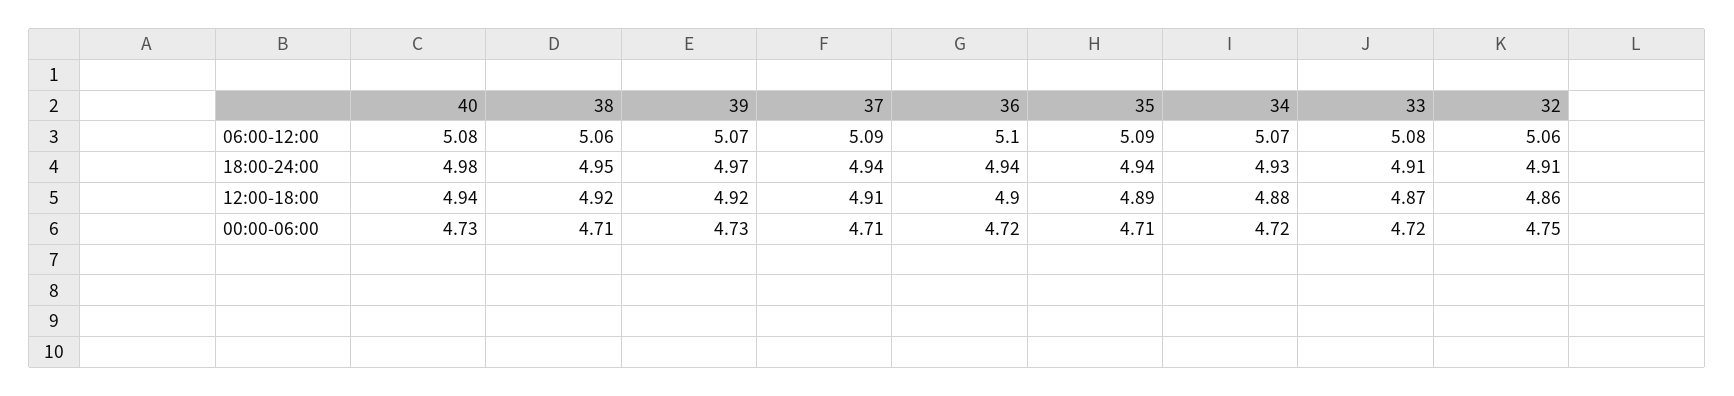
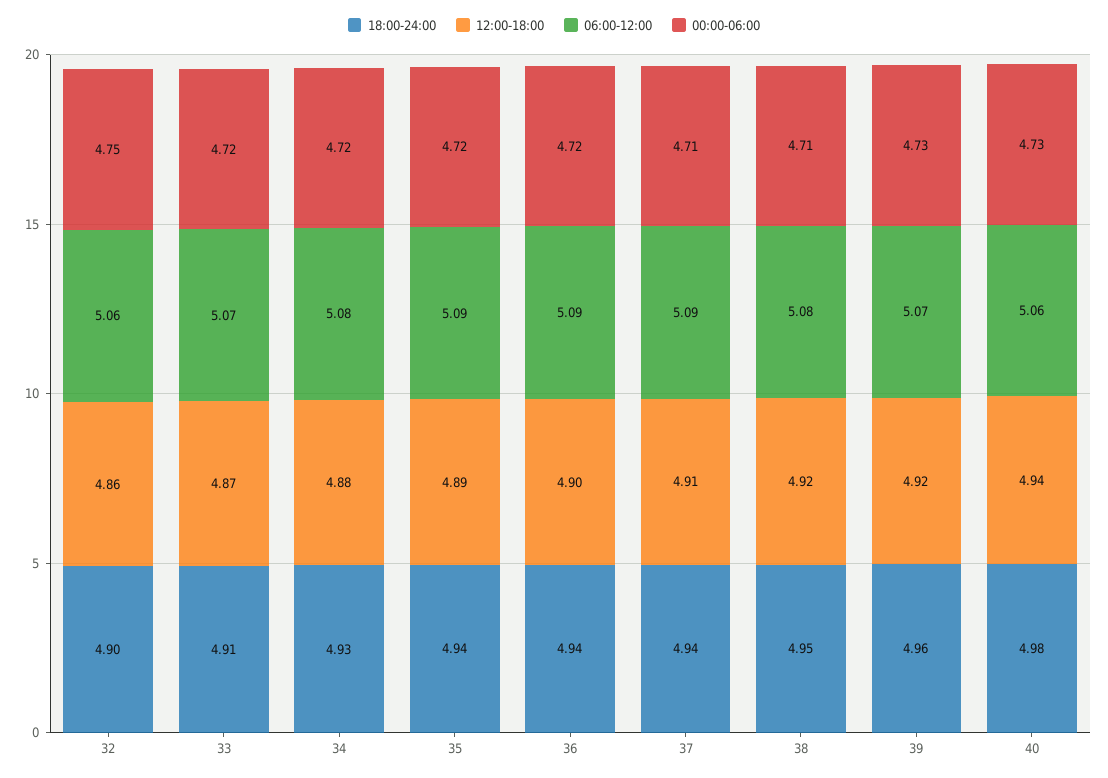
06:00-12:00, 40: 5.08 -> 5.06
06:00-12:00, 38: 5.06 -> 5.08
06:00-12:00, 36: 5.1 -> 5.09
06:00-12:00, 34: 5.07 -> 5.08
06:00-12:00, 33: 5.08 -> 5.07
18:00-24:00, 39: 4.97 -> 4.96
18:00-24:00, 32: 4.91 -> 4.9
00:00-06:00, 35: 4.71 -> 4.72

